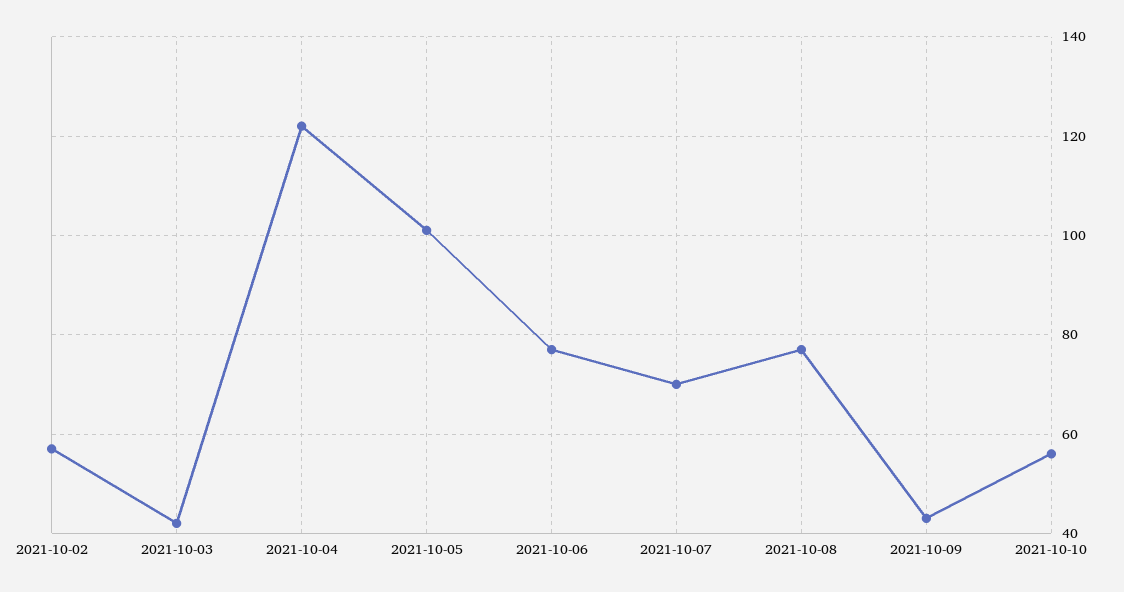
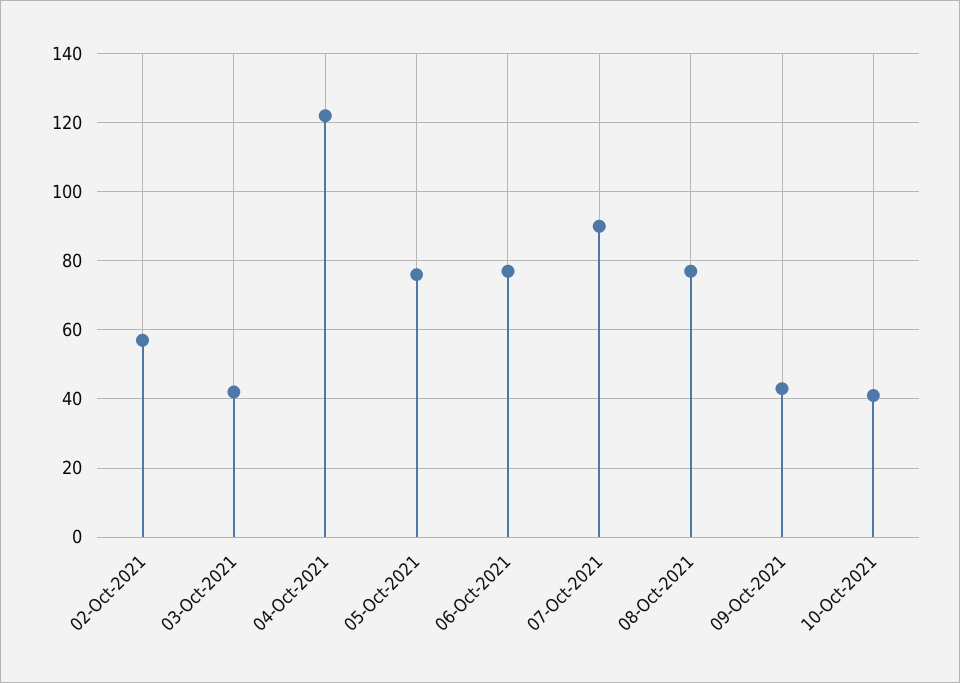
2021-10-05: 100 -> 75
2021-10-07: 70 -> 90
2021-10-10: 55 -> 40

